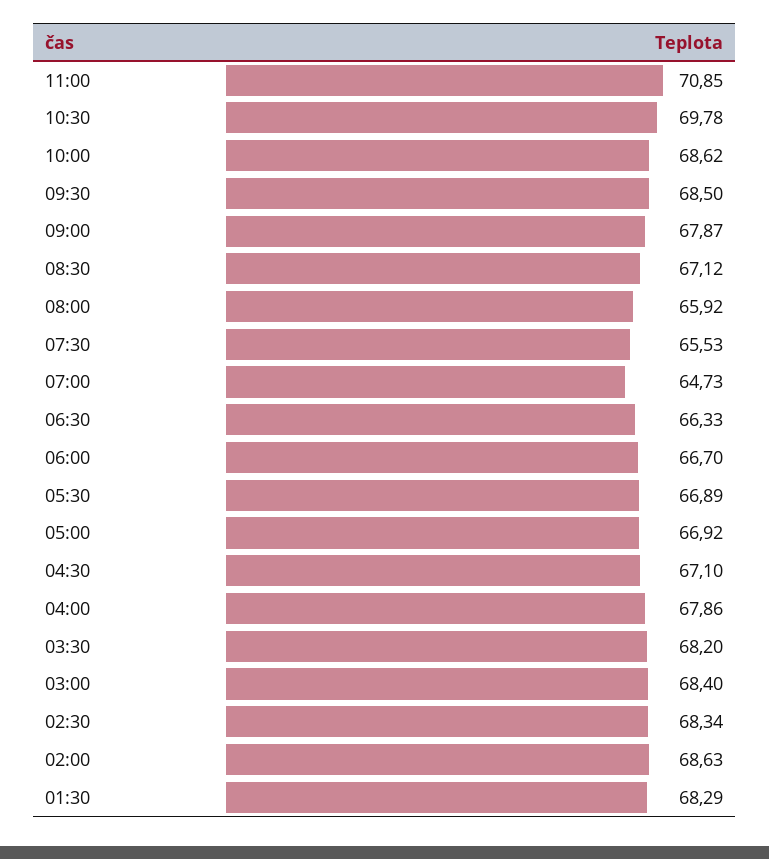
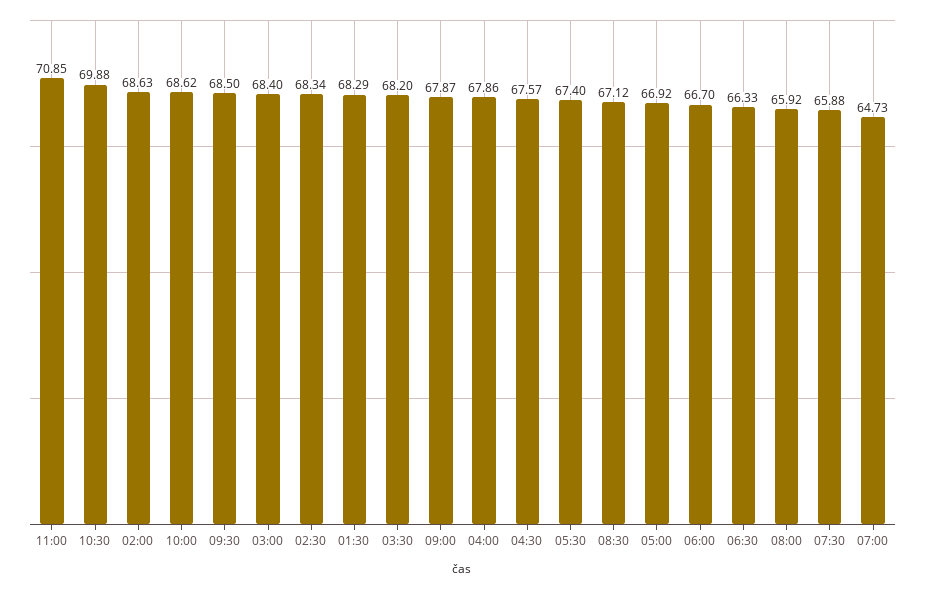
10:30: 69.78 -> 69.88
07:30: 65.53 -> 65.88
05:30: 66.89 -> 67.4
04:30: 67.1 -> 67.57

